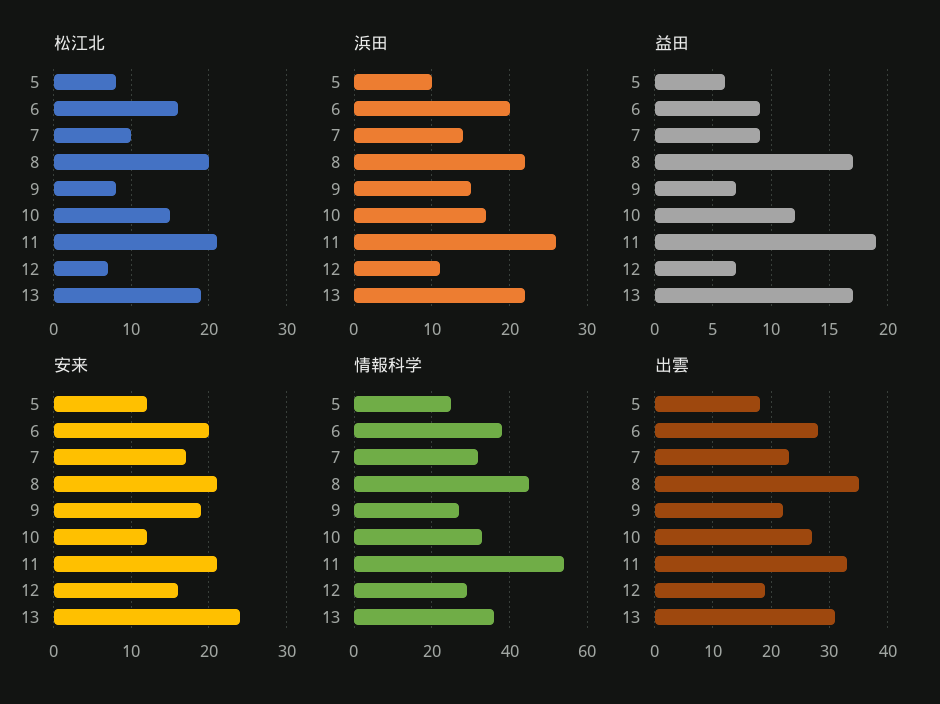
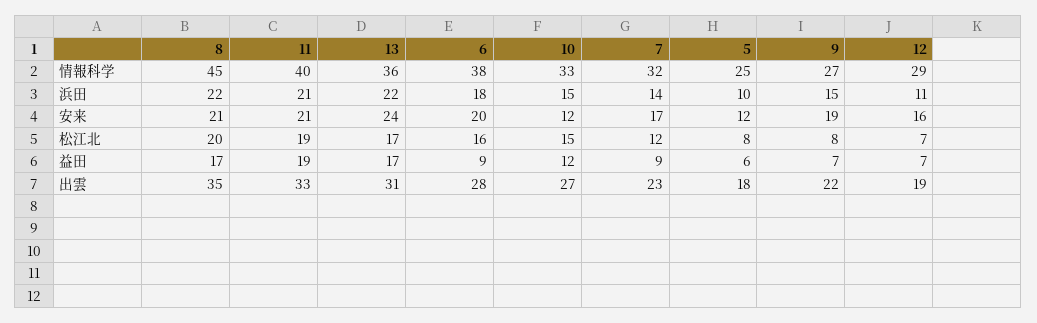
松江北, 7: 10 -> 12
松江北, 11: 21 -> 19
松江北, 13: 19 -> 17
浜田, 6: 20 -> 18
浜田, 10: 17 -> 15
浜田, 11: 26 -> 21
情報科学, 11: 55 -> 40

